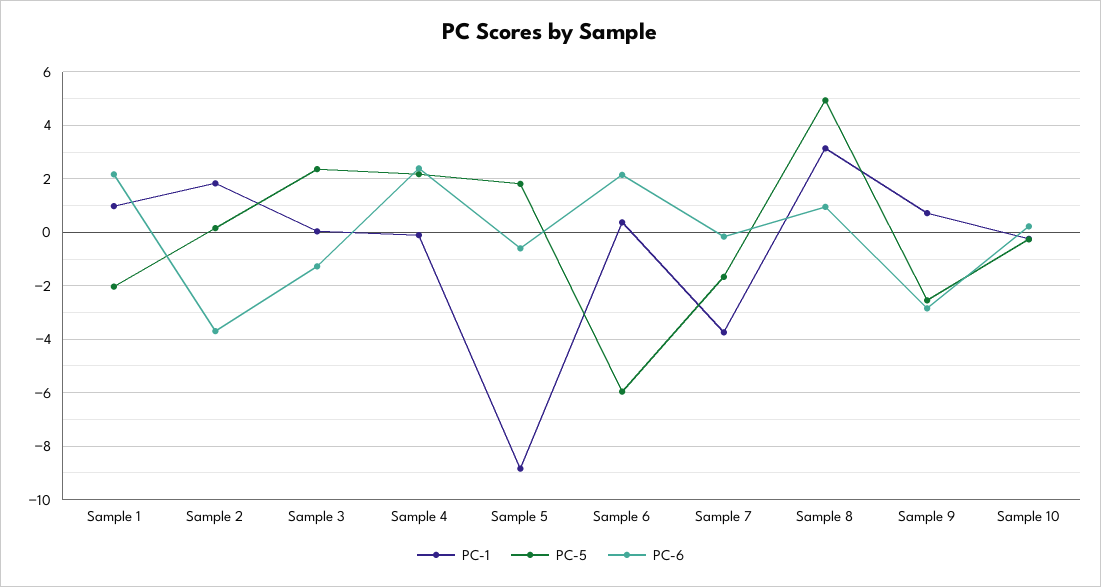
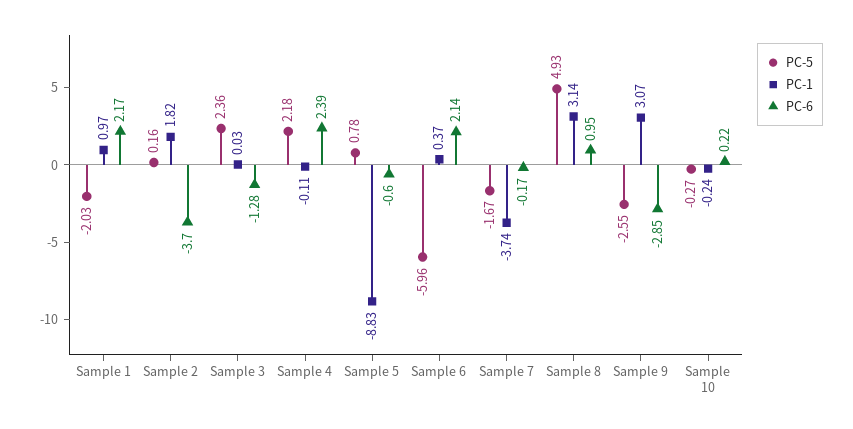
PC-5, Sample 5: 1.75 -> 0.78
PC-1, Sample 9: 0.75 -> 3.07

